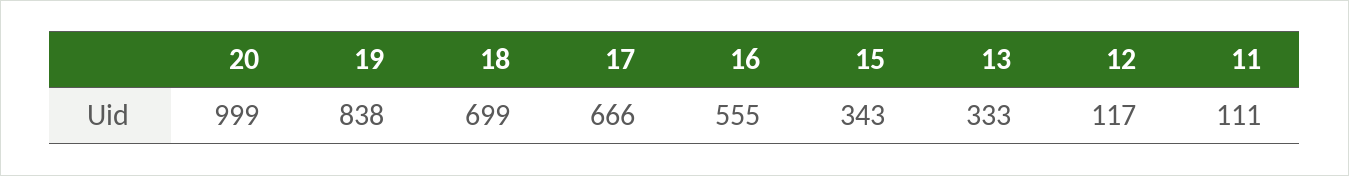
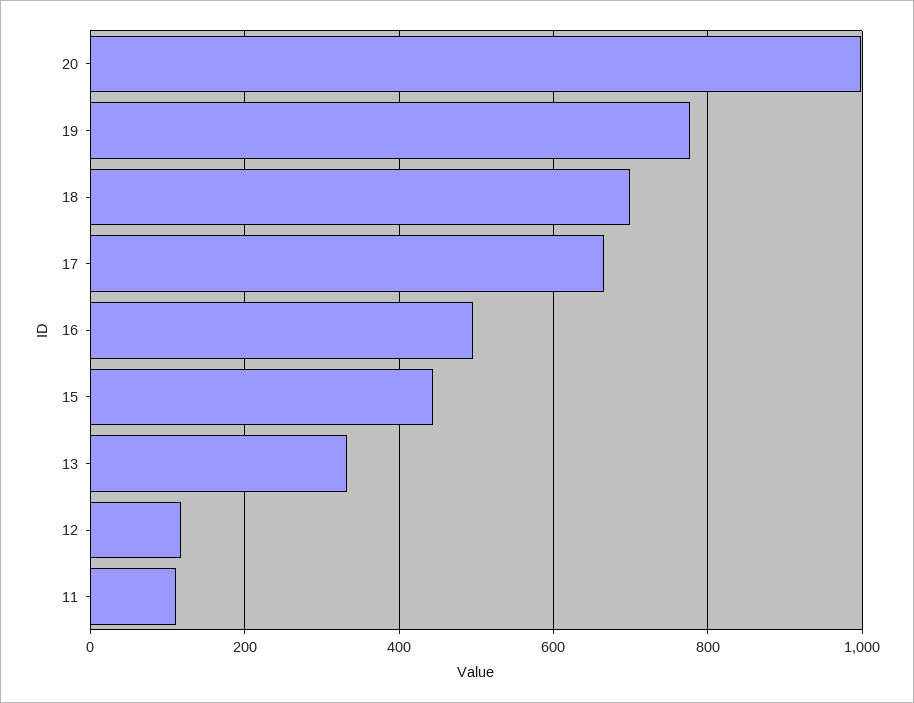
19: 838 -> 780
16: 555 -> 500
15: 343 -> 440

